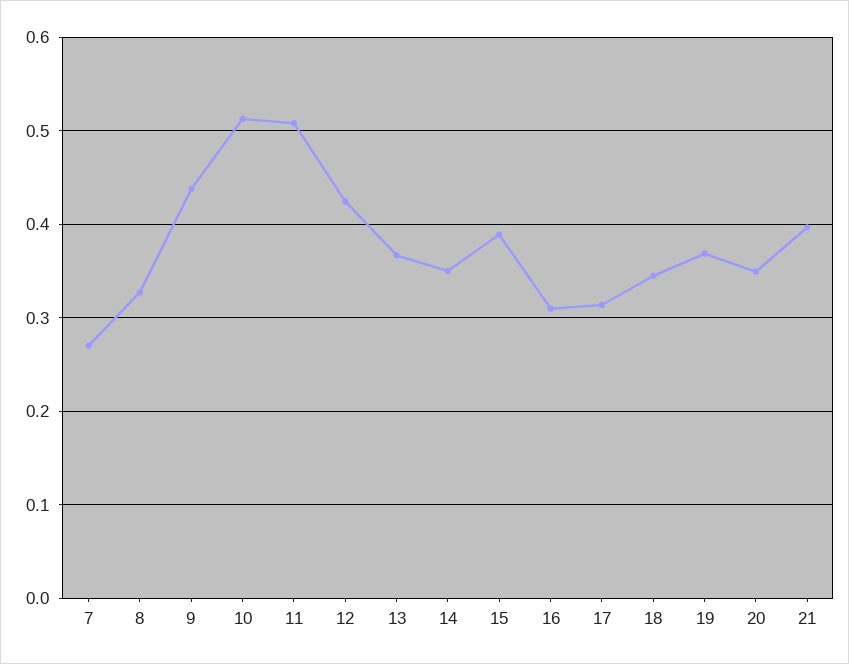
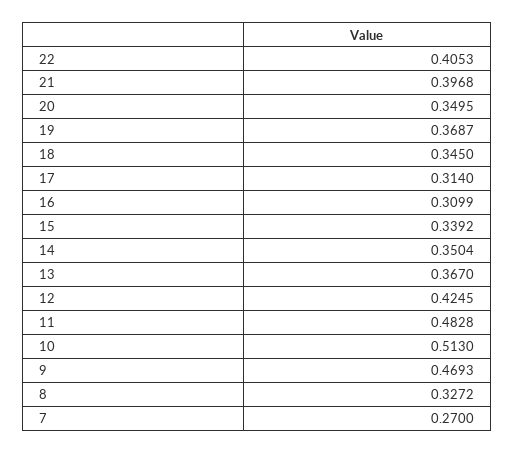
9: 0.44 -> 0.4693
11: 0.51 -> 0.4828
15: 0.39 -> 0.3392
22: none -> 0.4053

